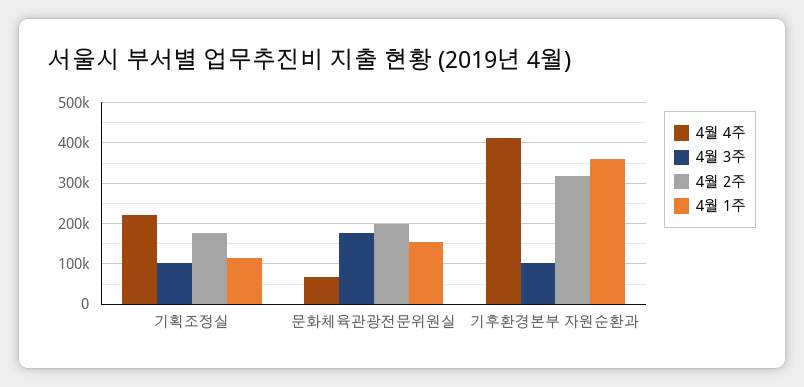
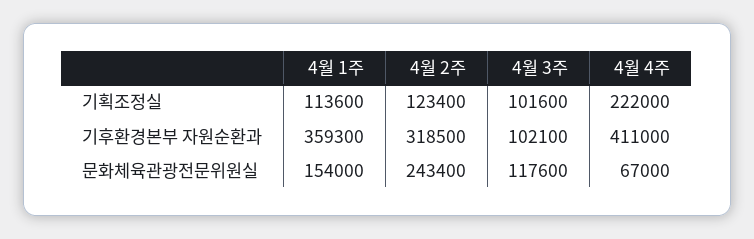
4월 2주, 기획조정실: 180000 -> 123400
4월 3주, 문화체육관광전문위원실: 180000 -> 117600
4월 2주, 문화체육관광전문위원실: 200000 -> 243400

